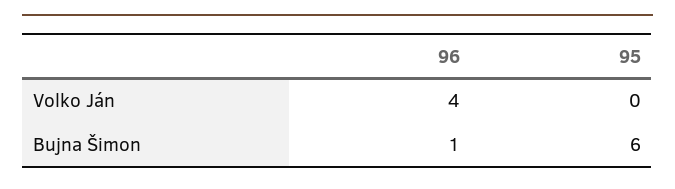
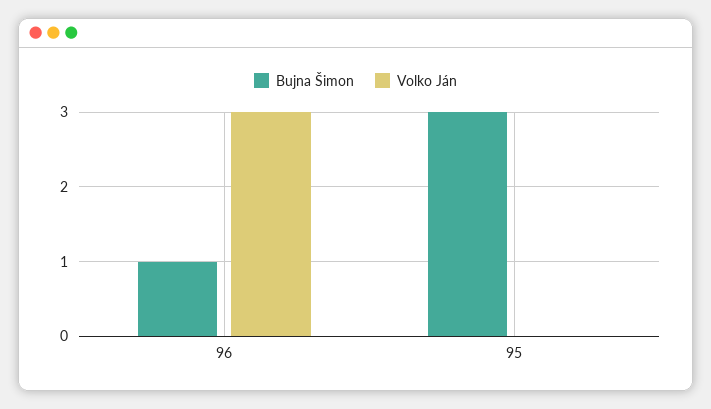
Volko Ján, 96: 4 -> 3
Bujna Šimon, 95: 6 -> 3

